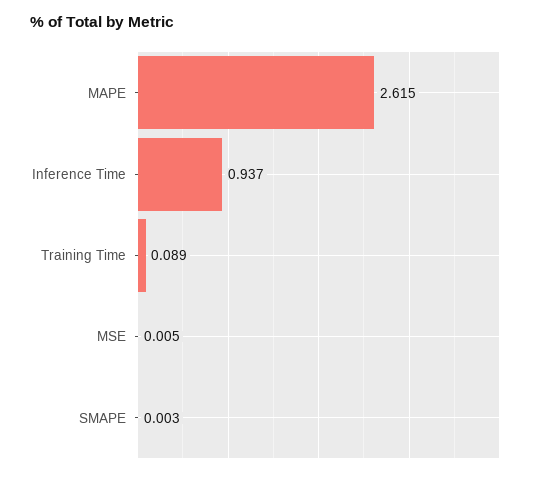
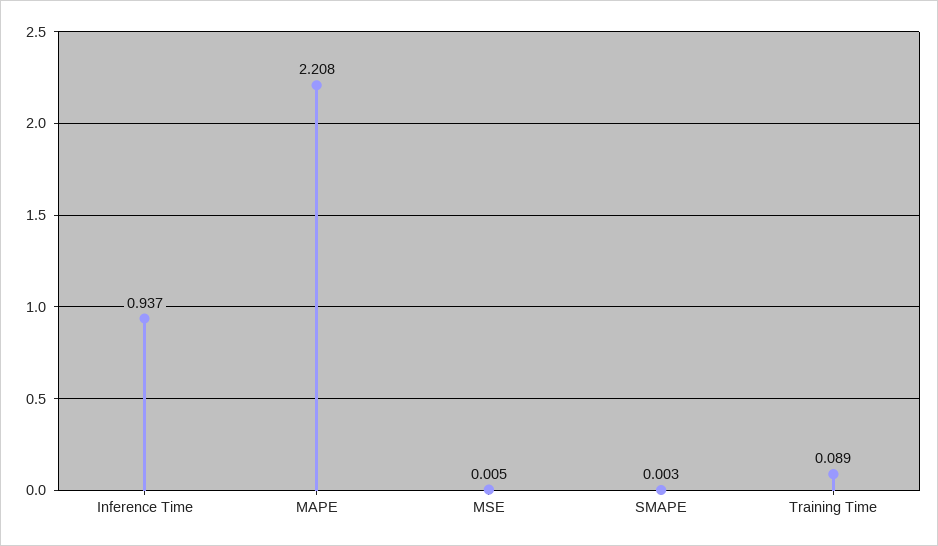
MAPE: 2.615 -> 2.208

